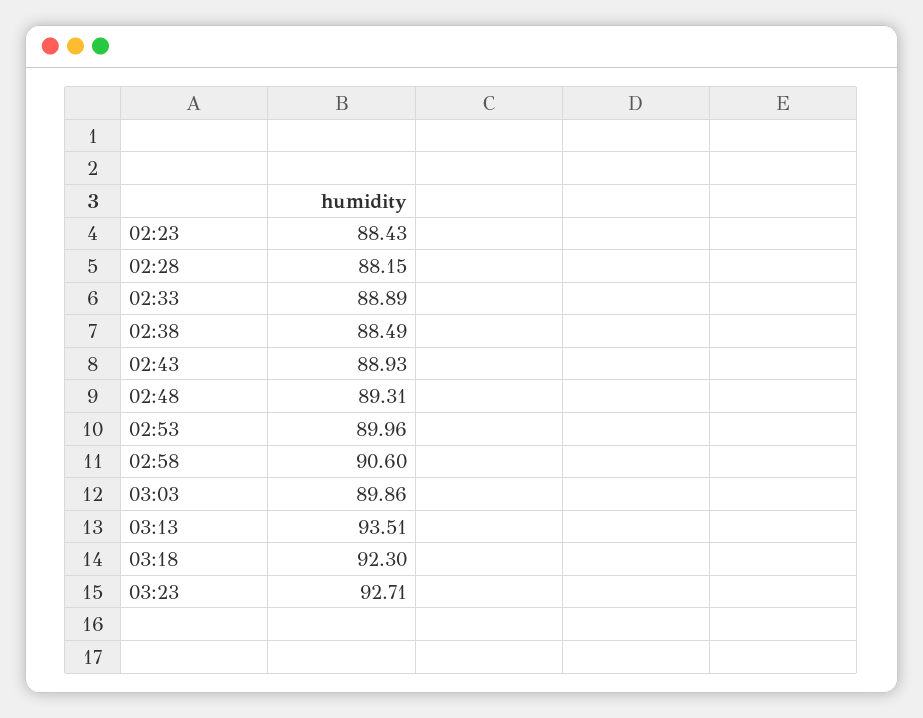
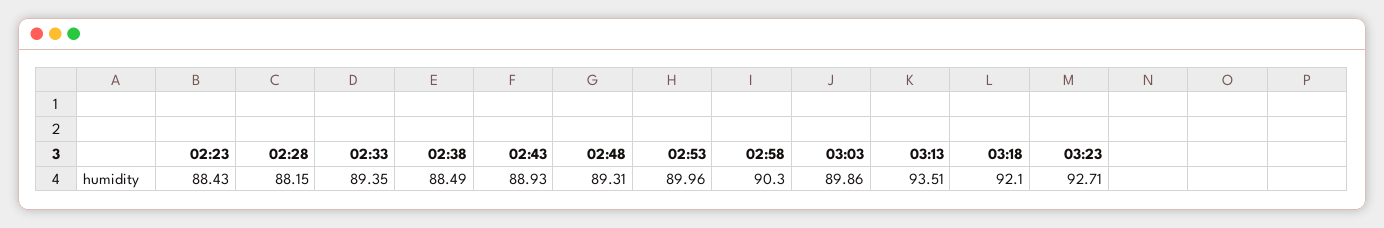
02:33: 88.89 -> 89.35
02:58: 90.6 -> 90.3
03:18: 92.3 -> 92.1

